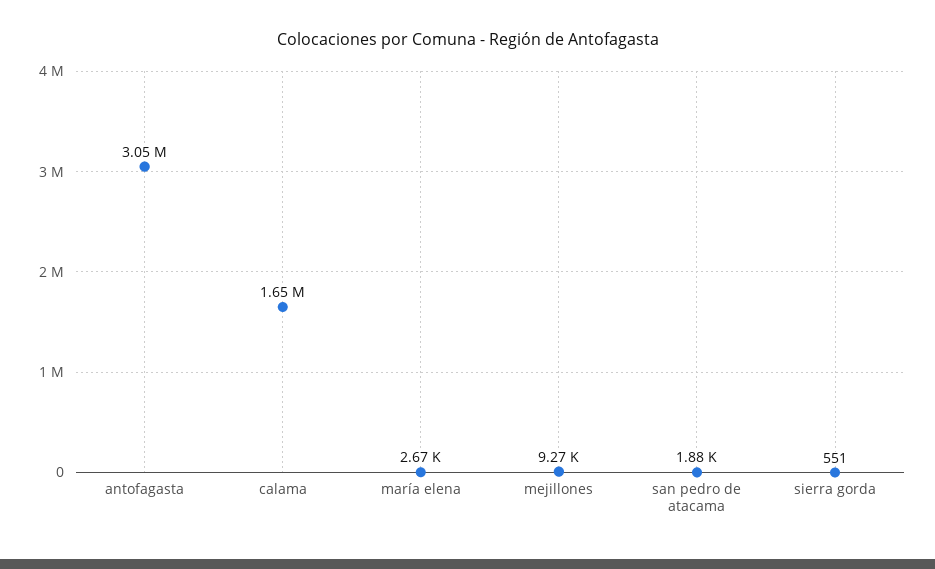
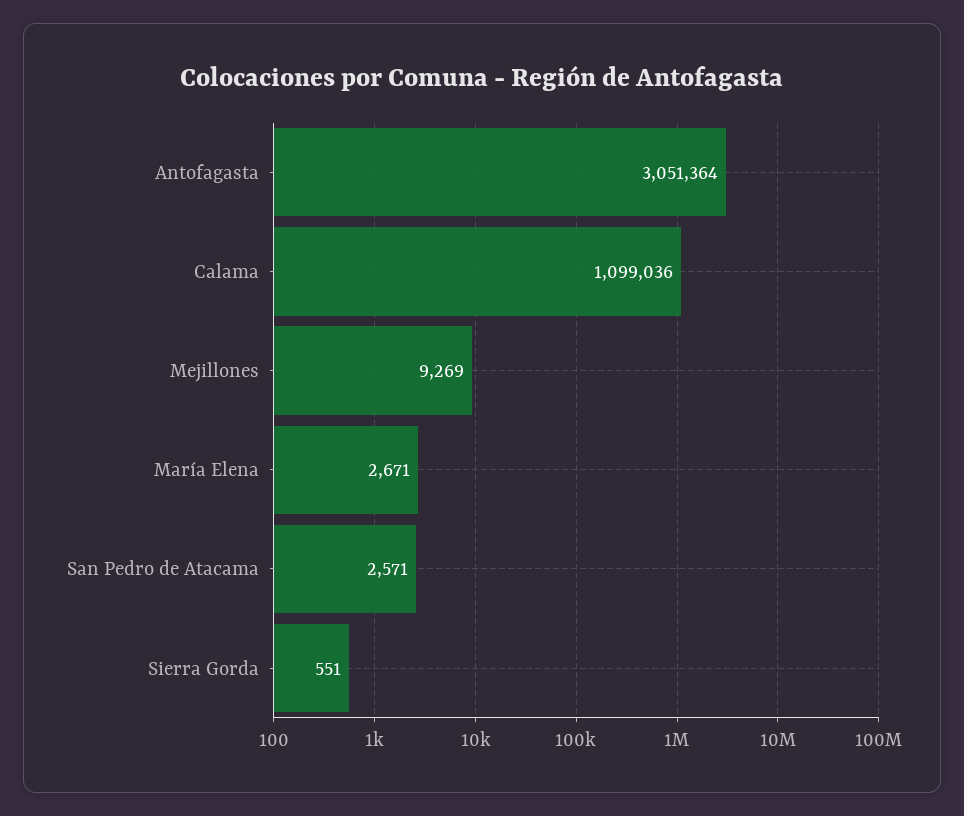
calama: 1650000 -> 1099036
san pedro de atacama: 1880 -> 2571

